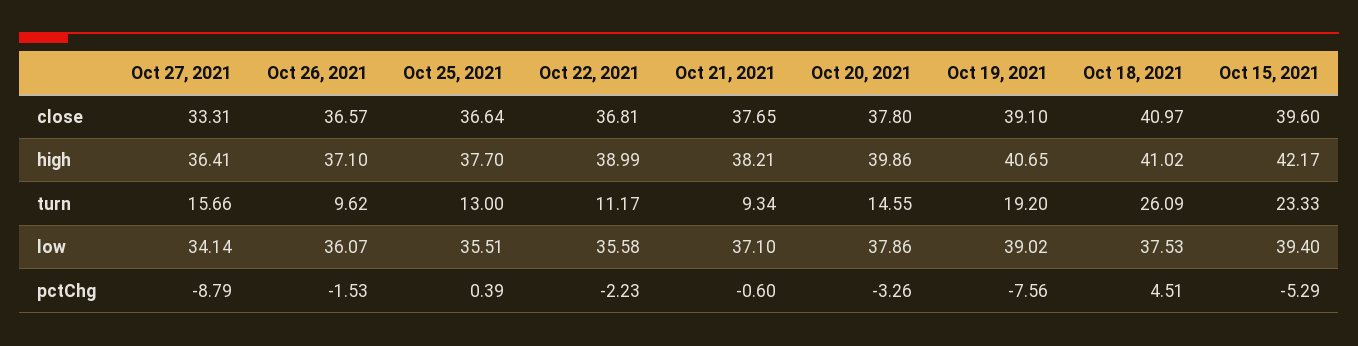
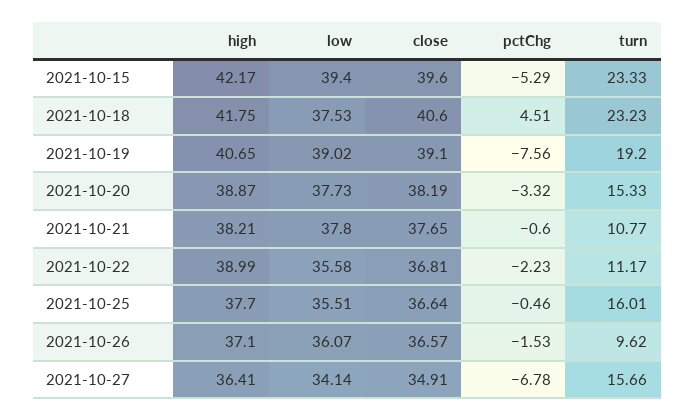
Oct 27, 2021, close: 33.31 -> 34.91
Oct 20, 2021, close: 37.8 -> 38.19
Oct 18, 2021, close: 40.97 -> 40.6
Oct 20, 2021, high: 39.86 -> 38.87
Oct 18, 2021, high: 41.02 -> 41.75
Oct 25, 2021, turn: 13 -> 16.01
Oct 21, 2021, turn: 9.34 -> 10.77
Oct 20, 2021, turn: 14.55 -> 15.33
Oct 18, 2021, turn: 26.09 -> 23.23
Oct 21, 2021, low: 37.1 -> 37.8
Oct 20, 2021, low: 37.86 -> 37.73
Oct 27, 2021, pctChg: -8.79 -> -6.78
Oct 25, 2021, pctChg: 0.39 -> -0.46
Oct 20, 2021, pctChg: -3.26 -> -3.32

